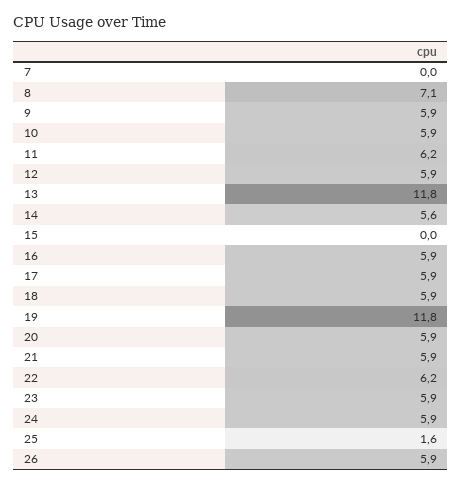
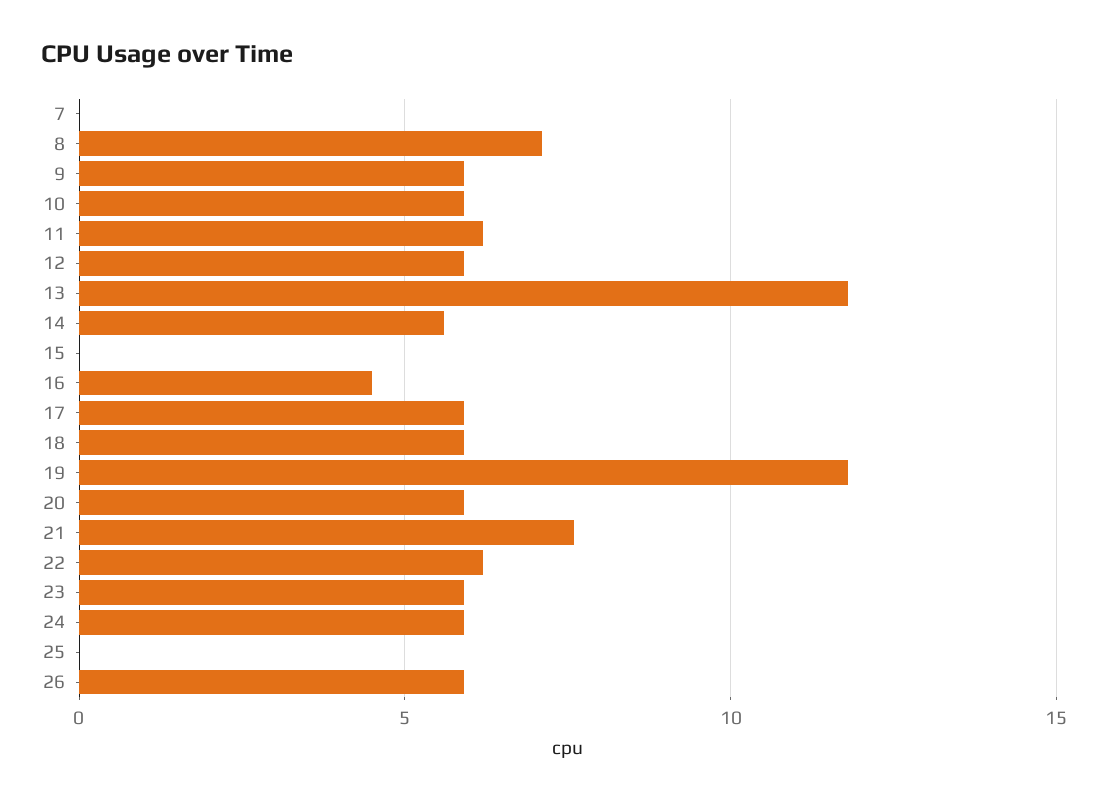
16: 5.9 -> 4.5
21: 5.9 -> 7.5
25: 1.6 -> 0

